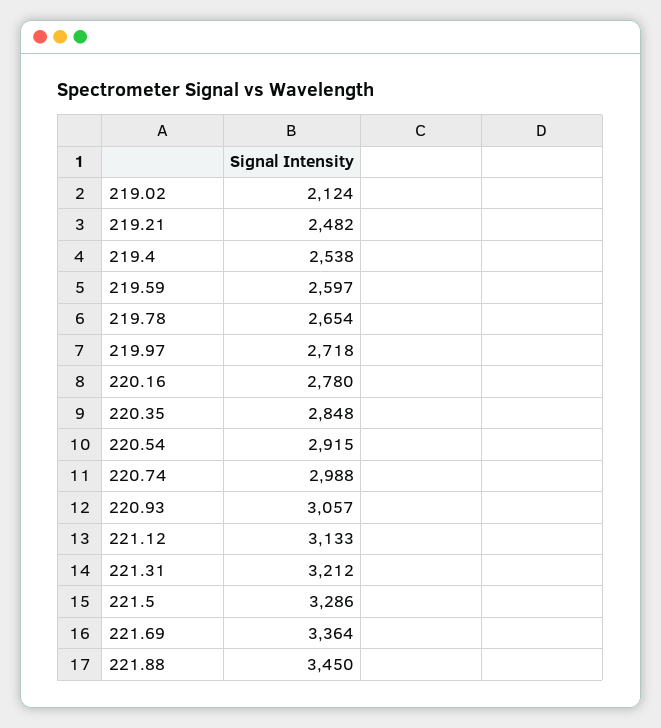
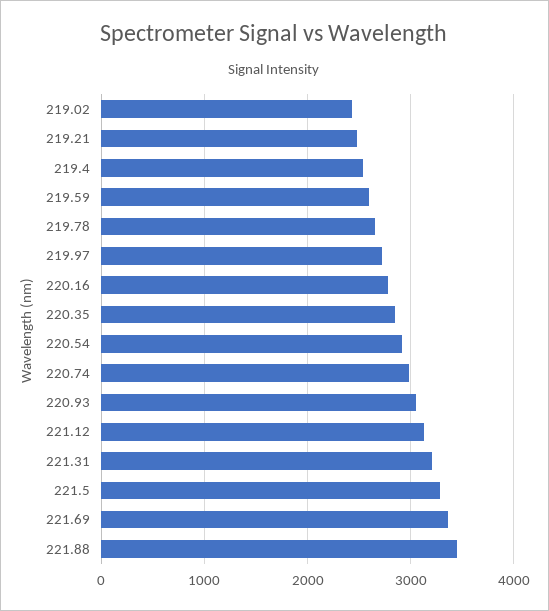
219.02: 2124 -> 2400

